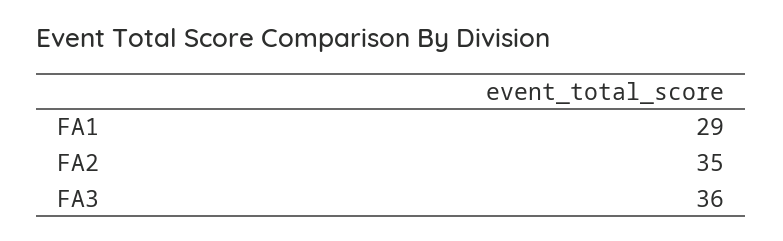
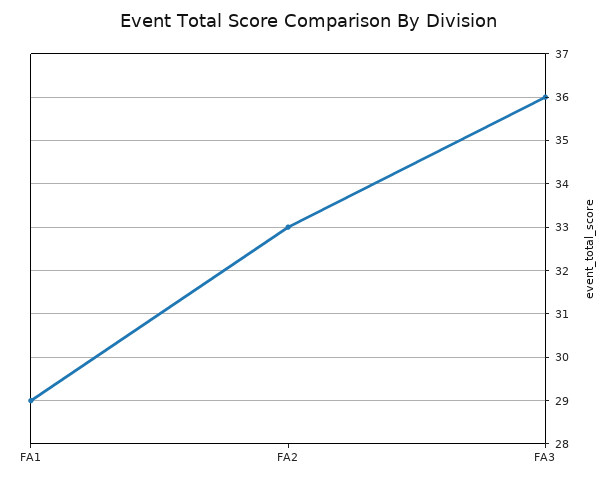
FA2: 35 -> 33

